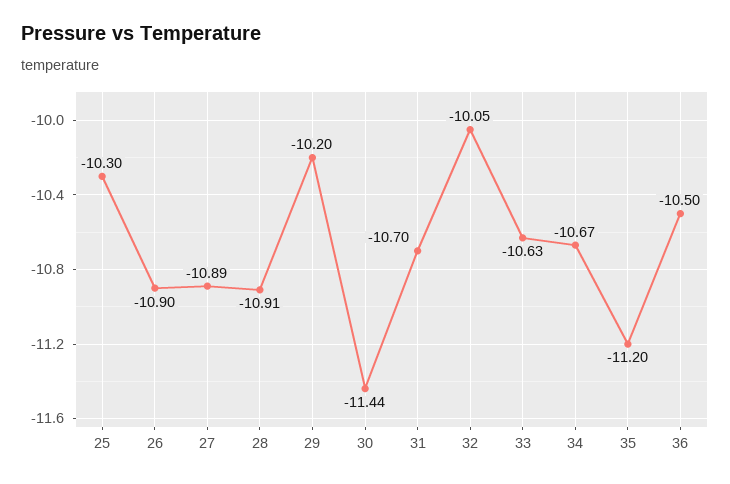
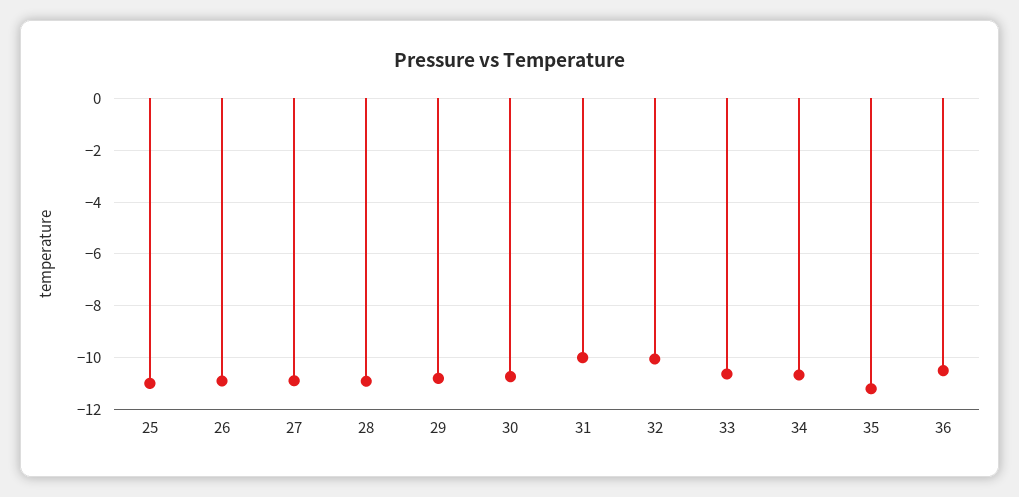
25: -10.3 -> -11
29: -10.2 -> -10.75
30: -11.44 -> -10.75
31: -10.7 -> -10

